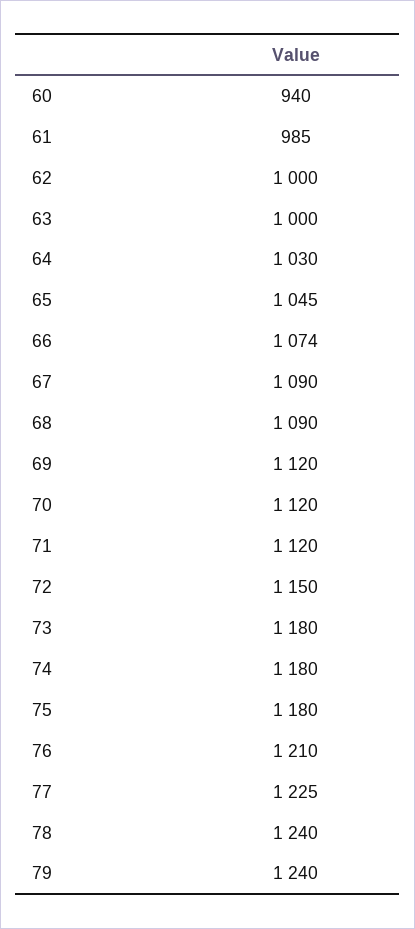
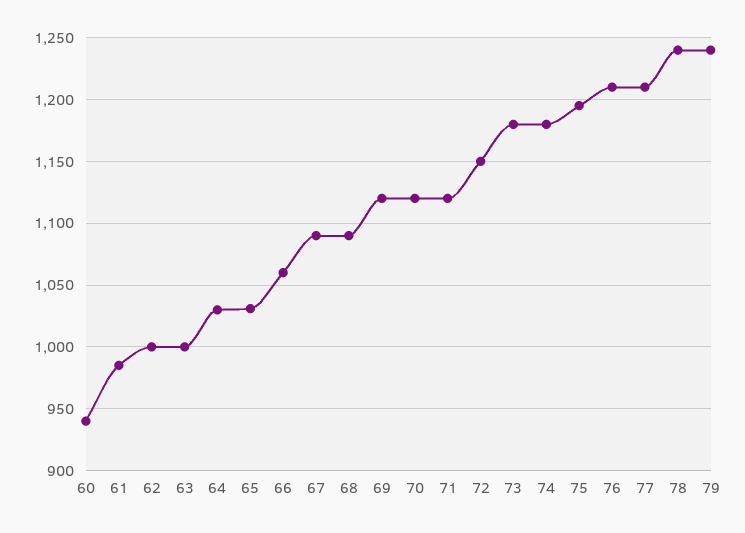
65: 1045 -> 1030
66: 1074 -> 1060
75: 1180 -> 1195
77: 1225 -> 1210

